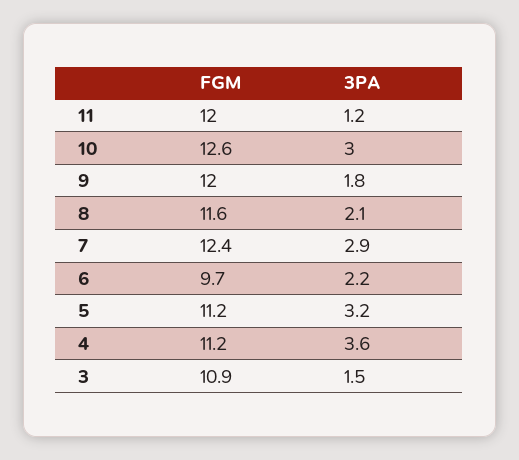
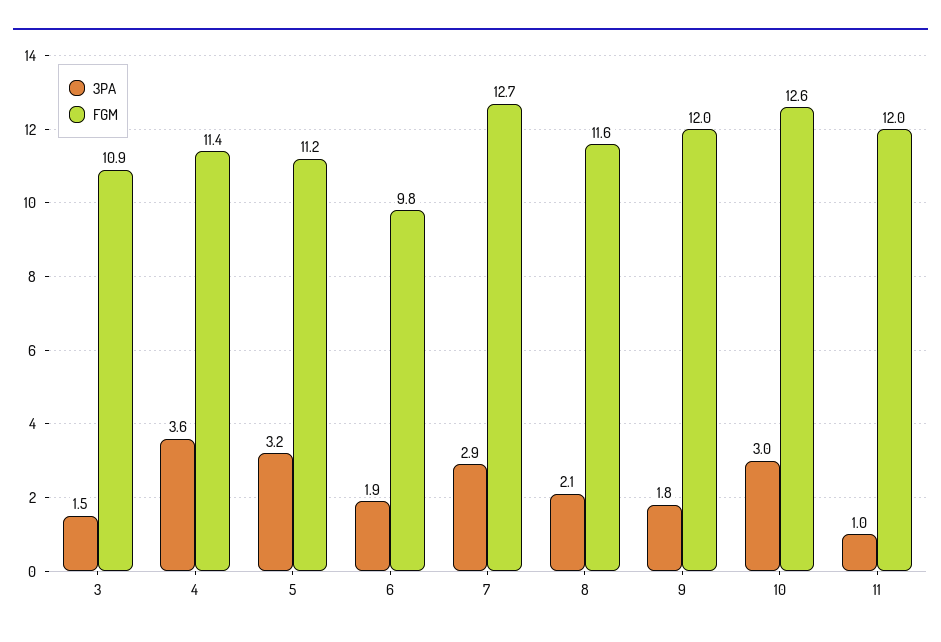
3PA, 11: 1.2 -> 1
FGM, 7: 12.4 -> 12.7
FGM, 6: 9.7 -> 9.8
3PA, 6: 2.2 -> 1.9
FGM, 4: 11.2 -> 11.4

